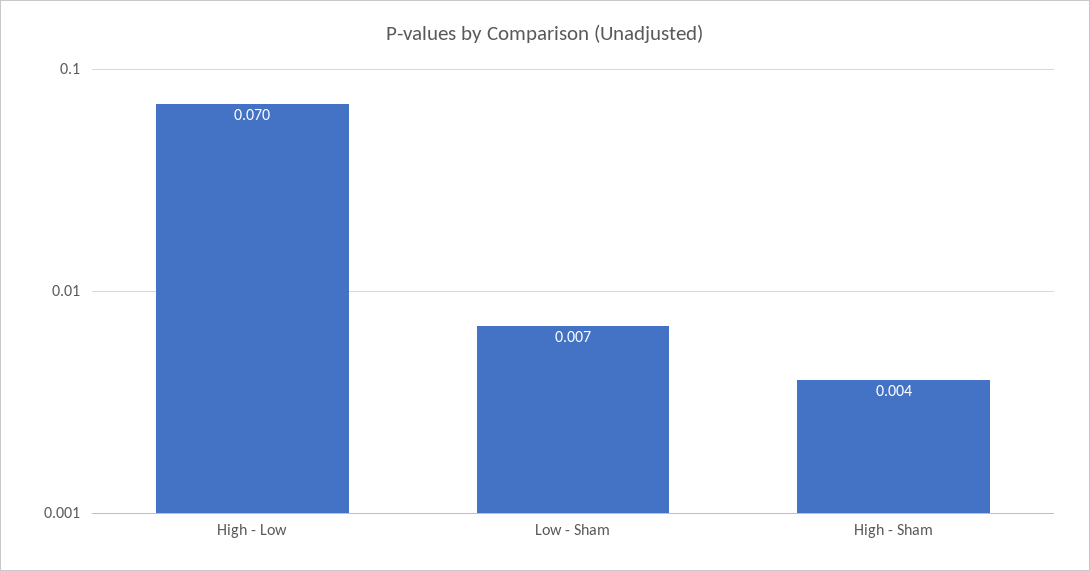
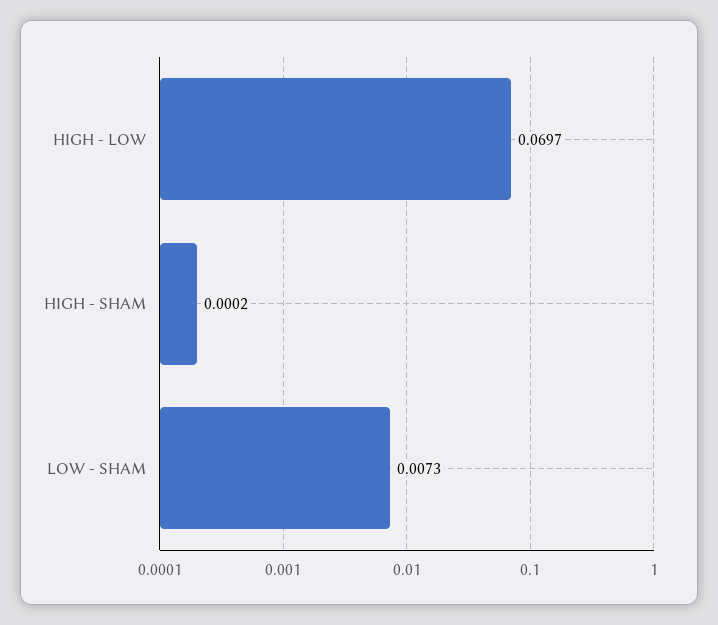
High - Sham: 0.004 -> 0.0002

